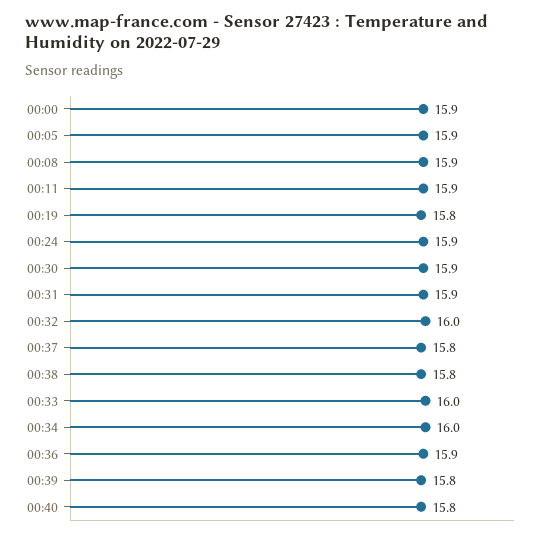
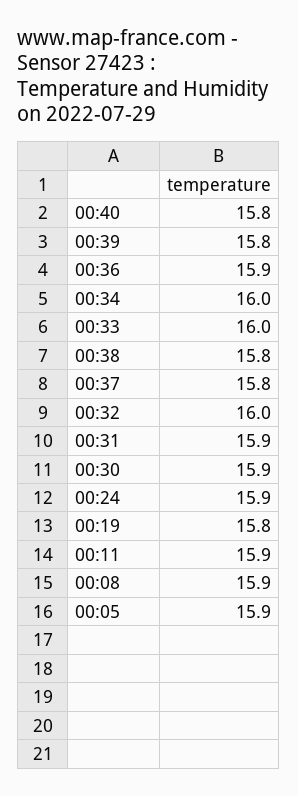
00:00: 15.9 -> none

